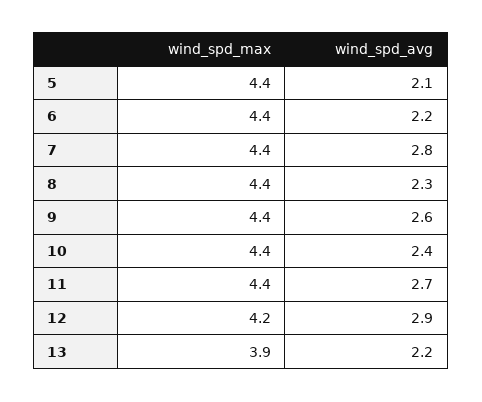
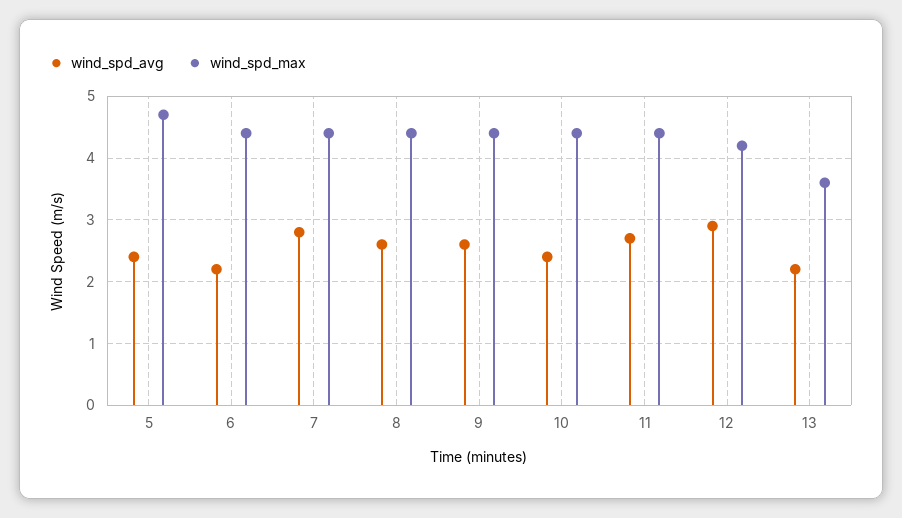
wind_spd_max, 5: 4.4 -> 4.7
wind_spd_avg, 5: 2.1 -> 2.4
wind_spd_avg, 8: 2.3 -> 2.6
wind_spd_max, 13: 3.9 -> 3.6

